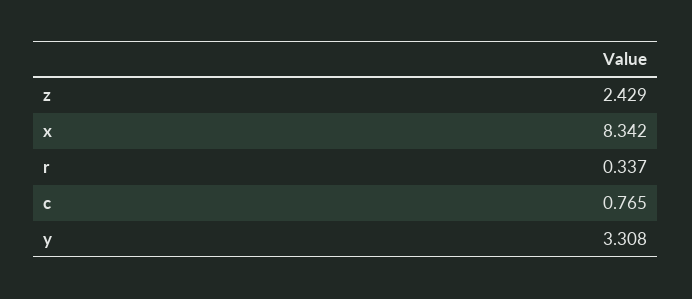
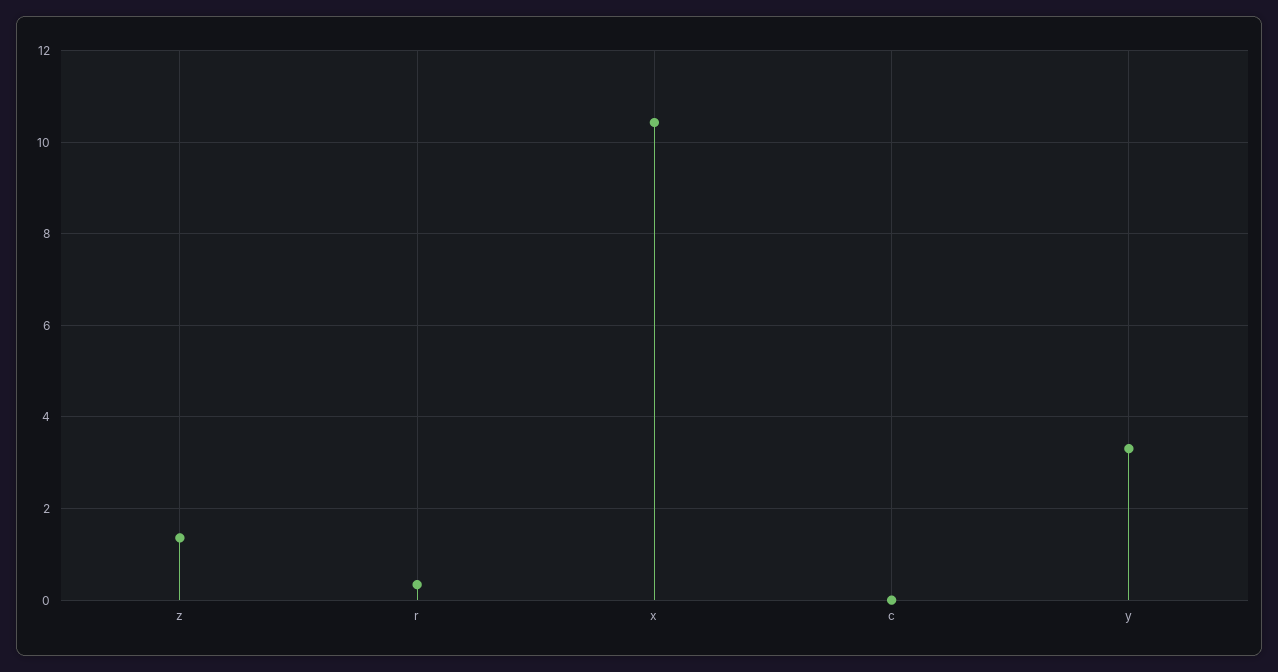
z: 2.429 -> 1.4
x: 8.342 -> 10.4
c: 0.765 -> 0

